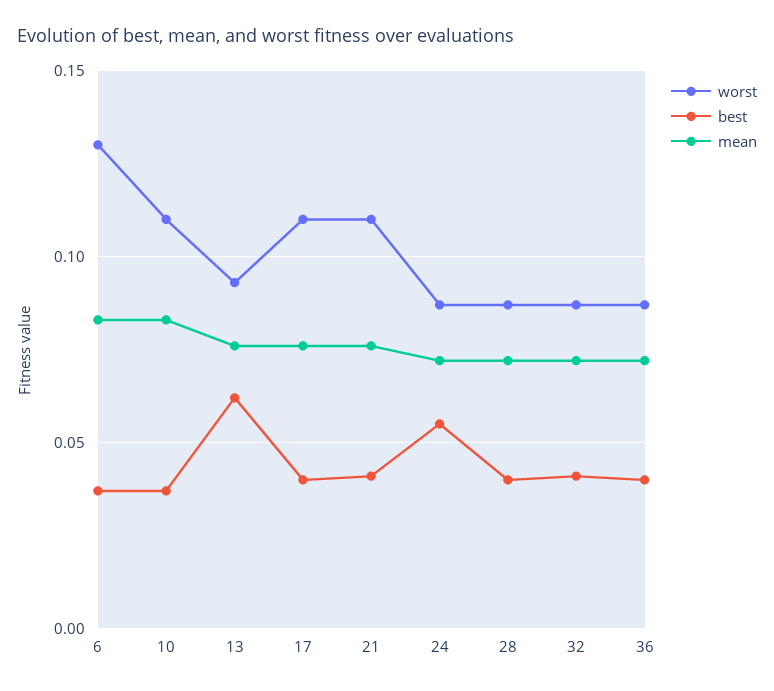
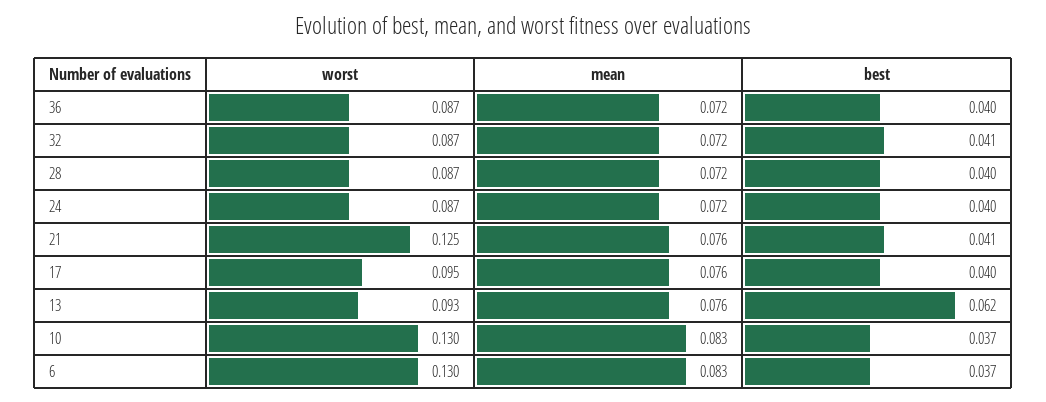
worst, 10: 0.11 -> 0.13
worst, 17: 0.11 -> 0.095
worst, 21: 0.11 -> 0.125
best, 24: 0.055 -> 0.04

